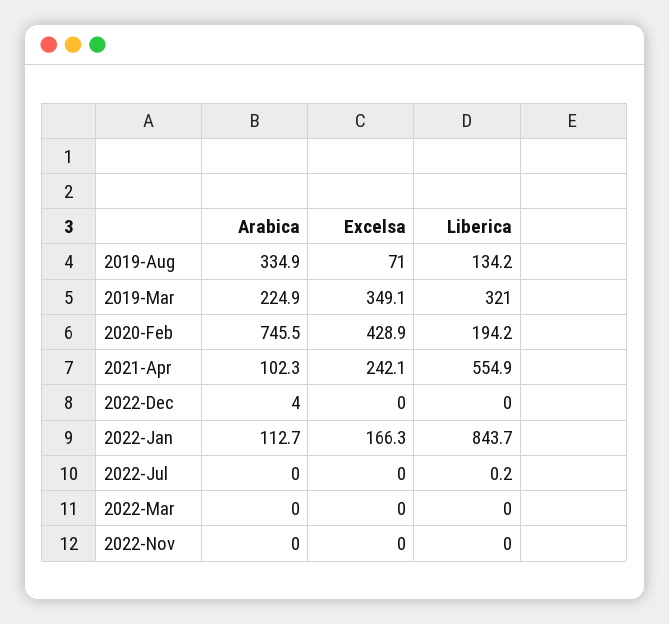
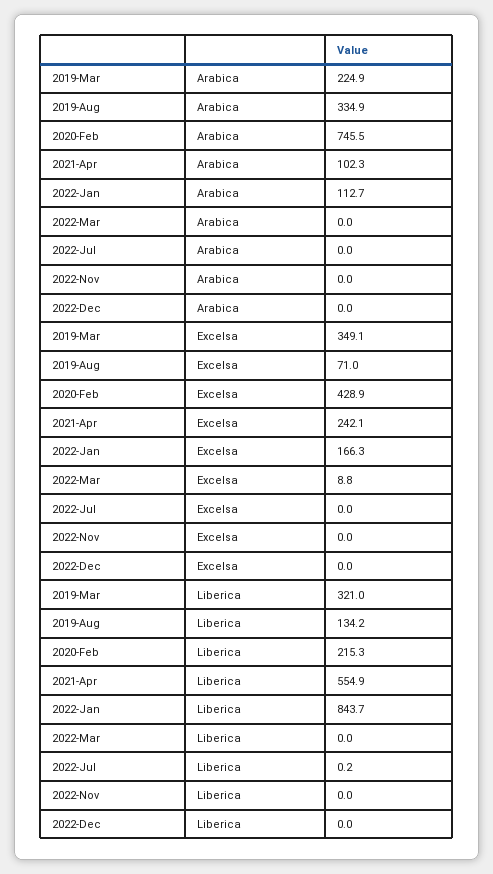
Liberica, 2020-Feb: 194.2 -> 215.3
Arabica, 2022-Dec: 4 -> 0
Excelsa, 2022-Mar: 0 -> 8.8

